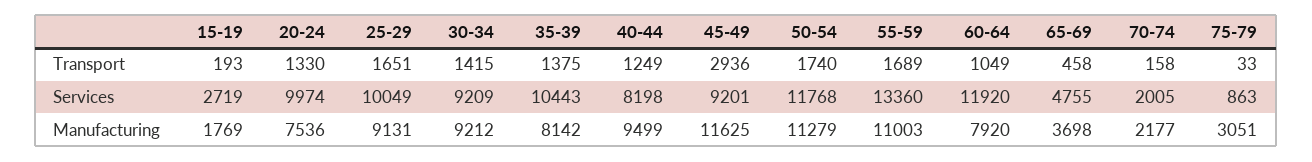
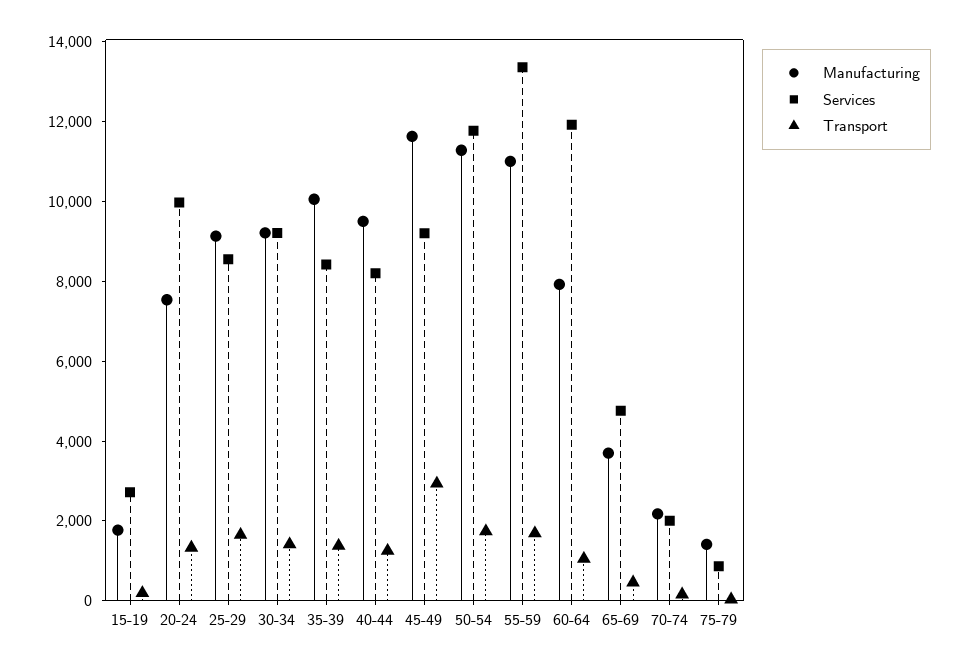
Services, 25-29: 10049 -> 8500
Services, 35-39: 10443 -> 8500
Manufacturing, 35-39: 8142 -> 10000
Manufacturing, 75-79: 3051 -> 1500

